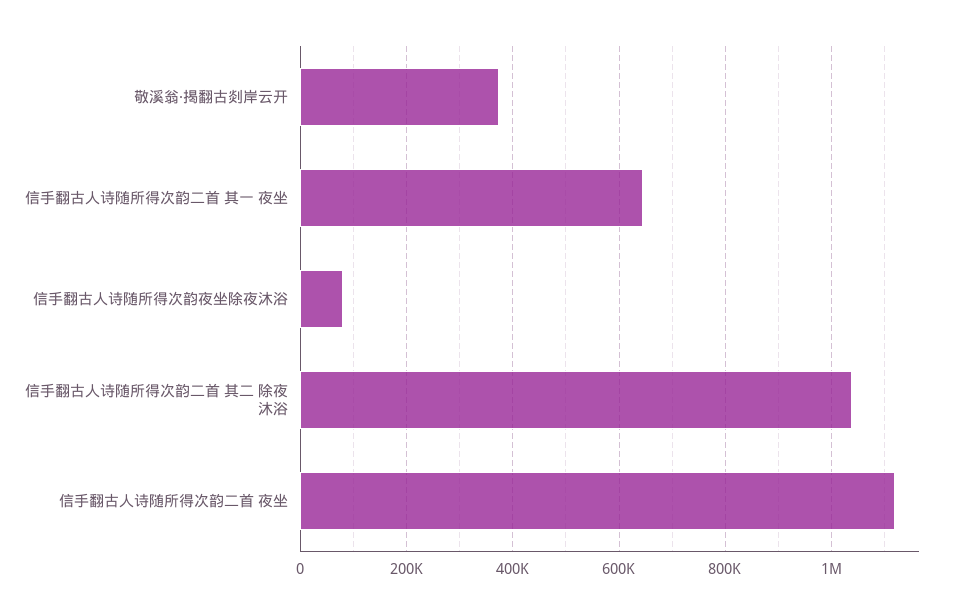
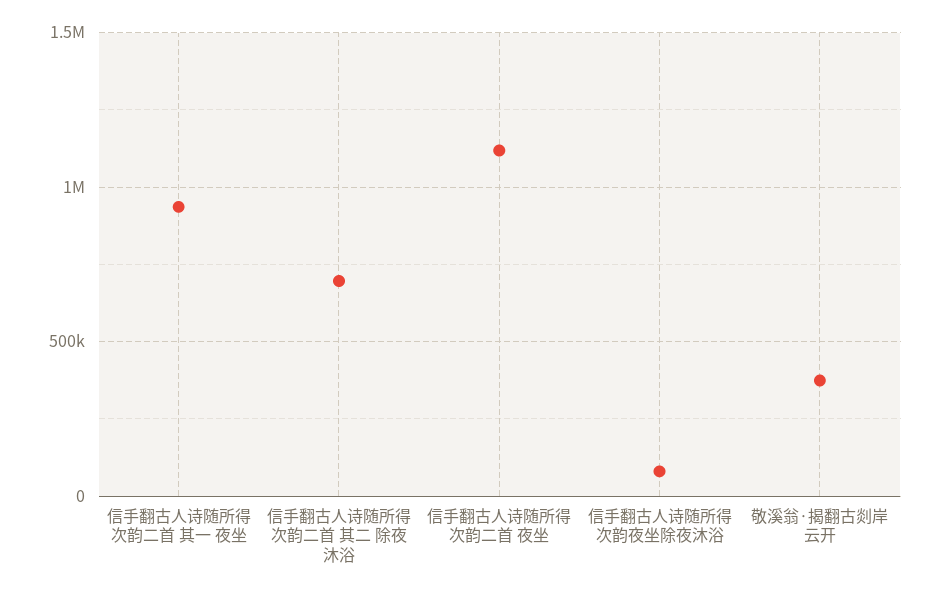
信手翻古人诗随所得次韵二首 其一 夜坐: 640000 -> 950000
信手翻古人诗随所得次韵二首 其二 除夜沐浴: 1040000 -> 700000

